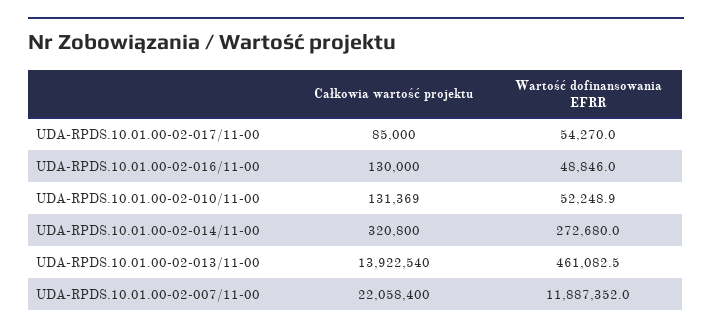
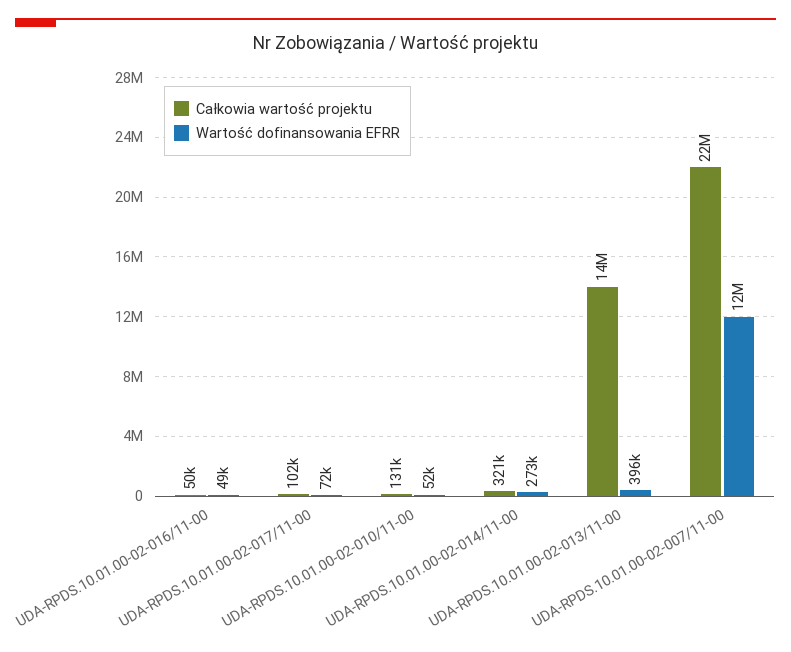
Całkowia wartość projektu, UDA-RPDS.10.01.00-02-017/11-00: 85000 -> 102000
Wartość dofinansowania EFRR, UDA-RPDS.10.01.00-02-017/11-00: 54270 -> 72000
Całkowia wartość projektu, UDA-RPDS.10.01.00-02-016/11-00: 130000 -> 50000
Wartość dofinansowania EFRR, UDA-RPDS.10.01.00-02-013/11-00: 461082.5 -> 396000

